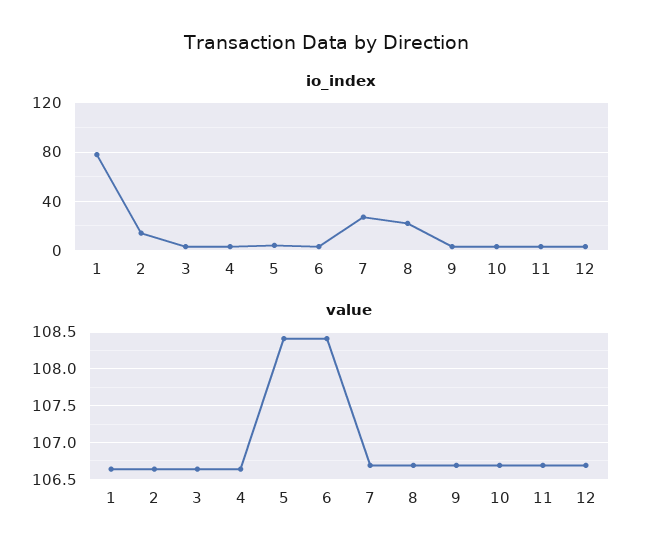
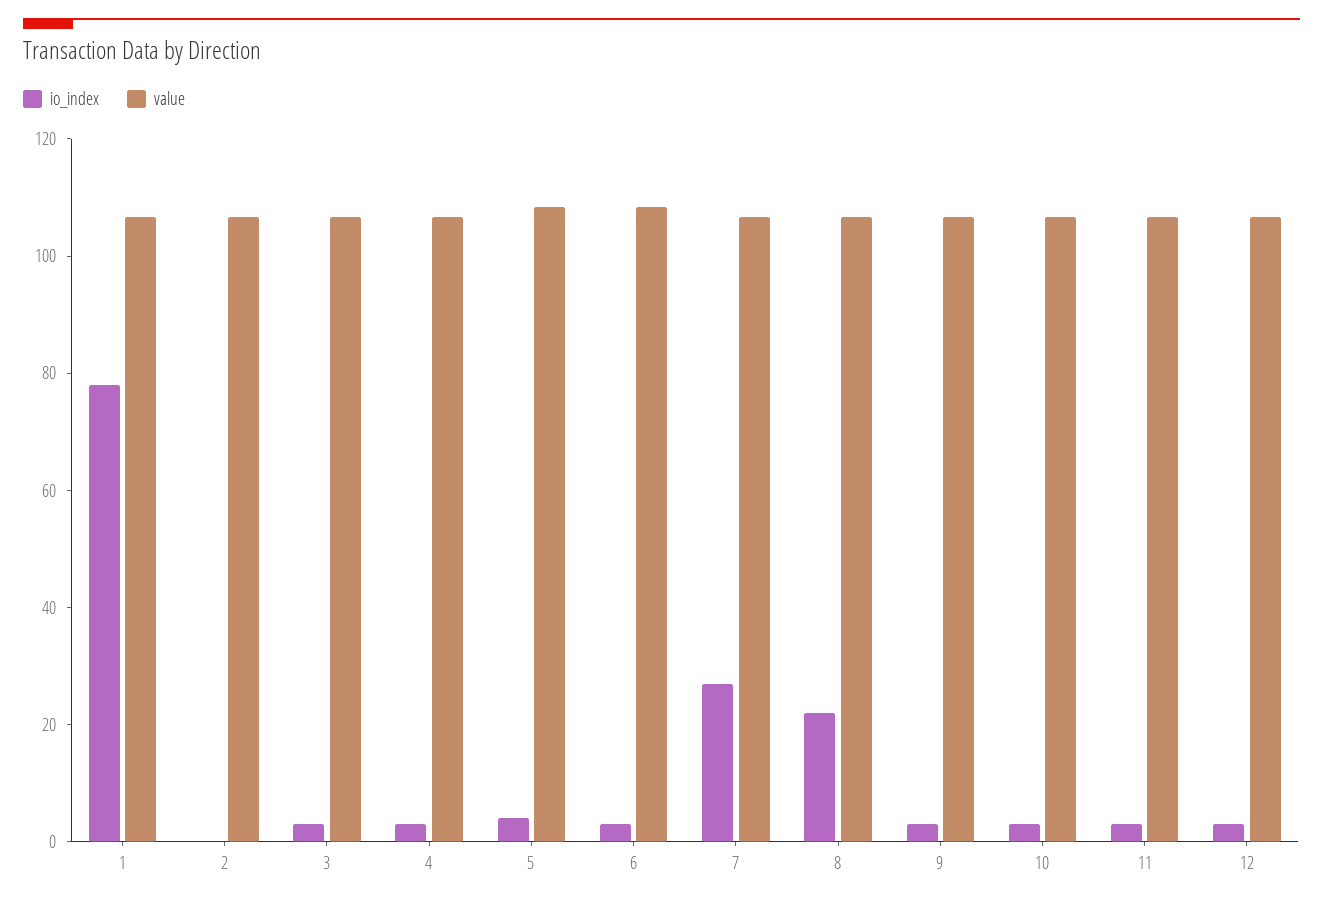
io_index, 2: 15 -> 0

